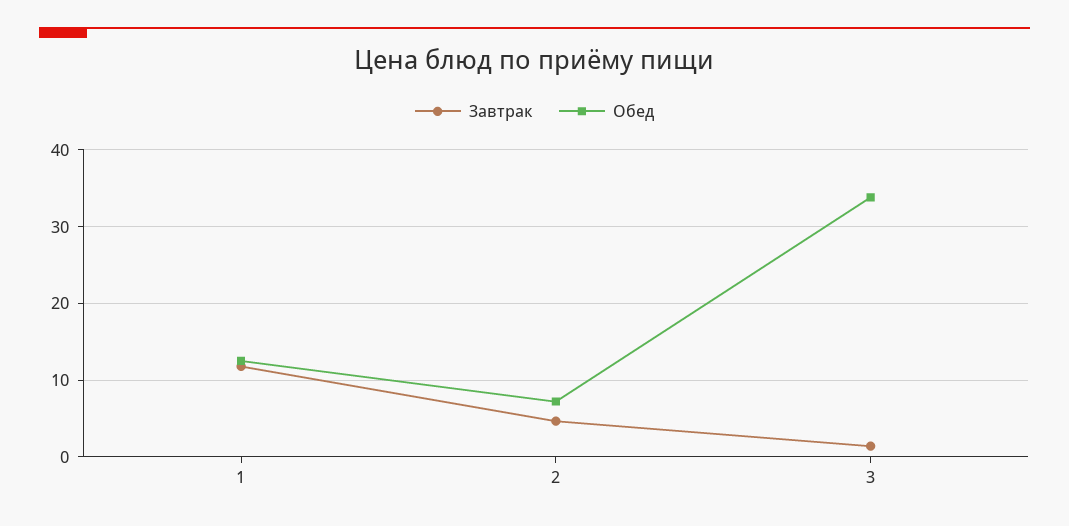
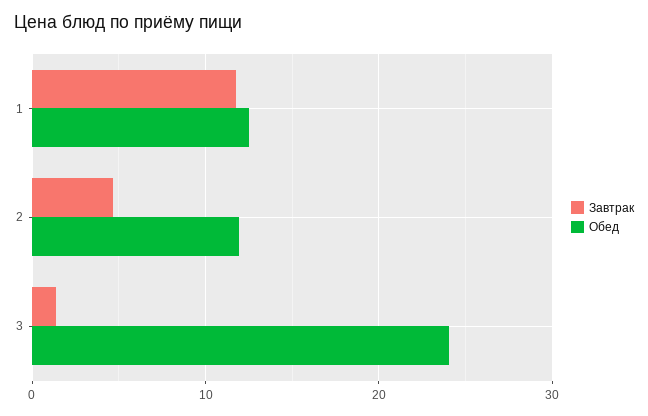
Обед, 2: 7 -> 12
Обед, 3: 34 -> 24

